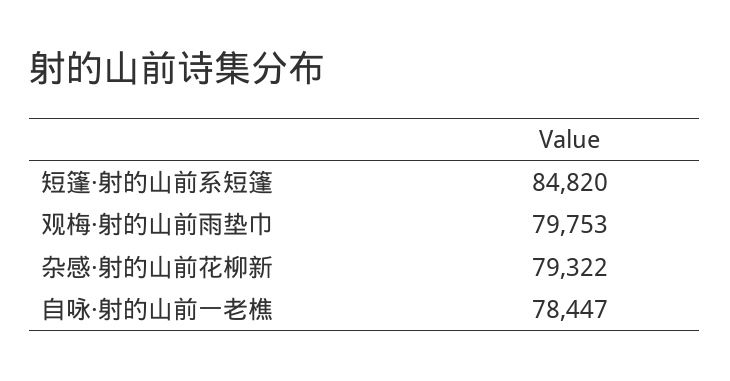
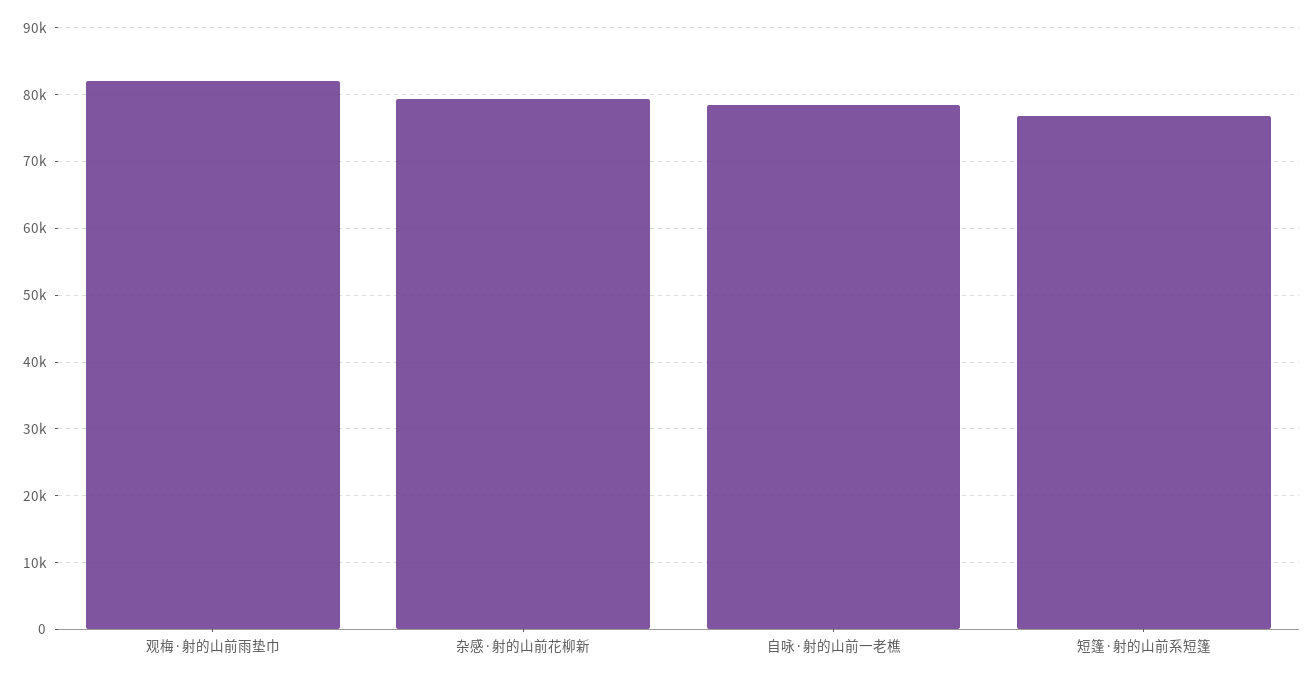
短篷·射的山前系短篷: 84820 -> 77000
观梅·射的山前雨垫巾: 79753 -> 82000

